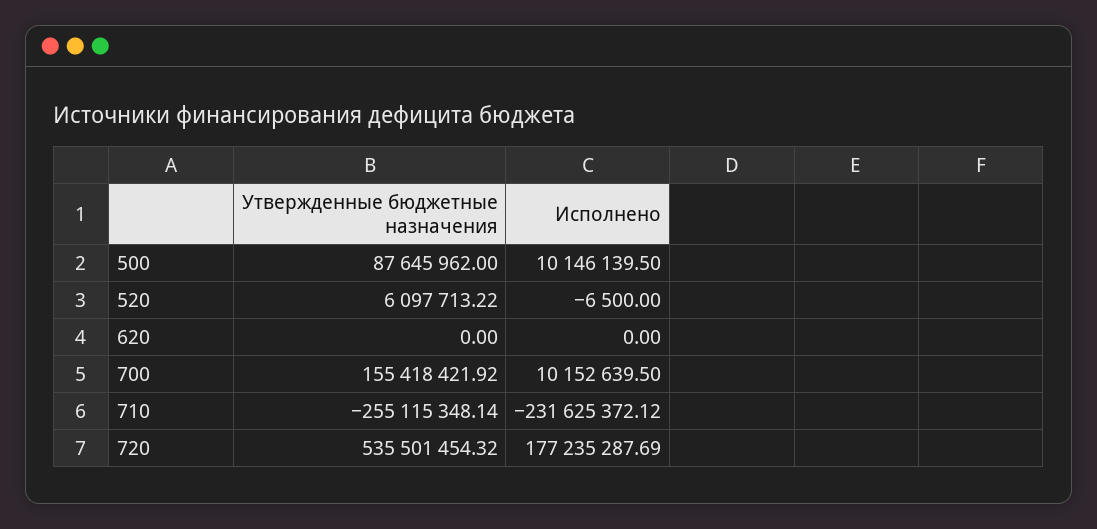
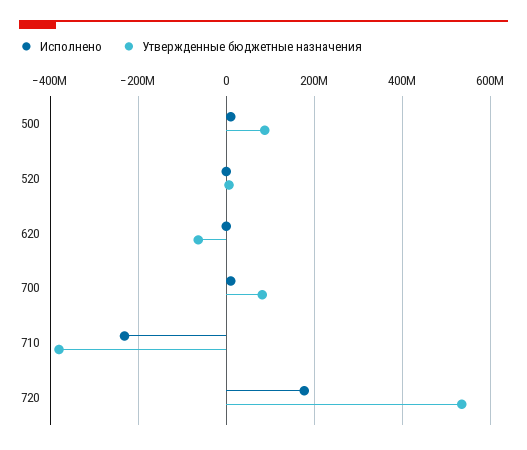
Утвержденные бюджетные назначения, 620: 0 -> -60000000
Утвержденные бюджетные назначения, 700: 155418421.92 -> 80000000
Утвержденные бюджетные назначения, 710: -255115348.14 -> -380000000

